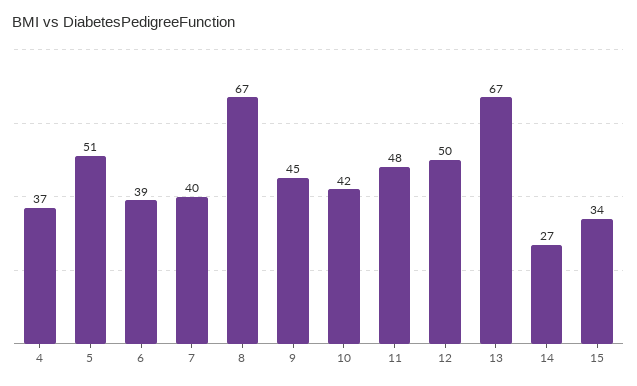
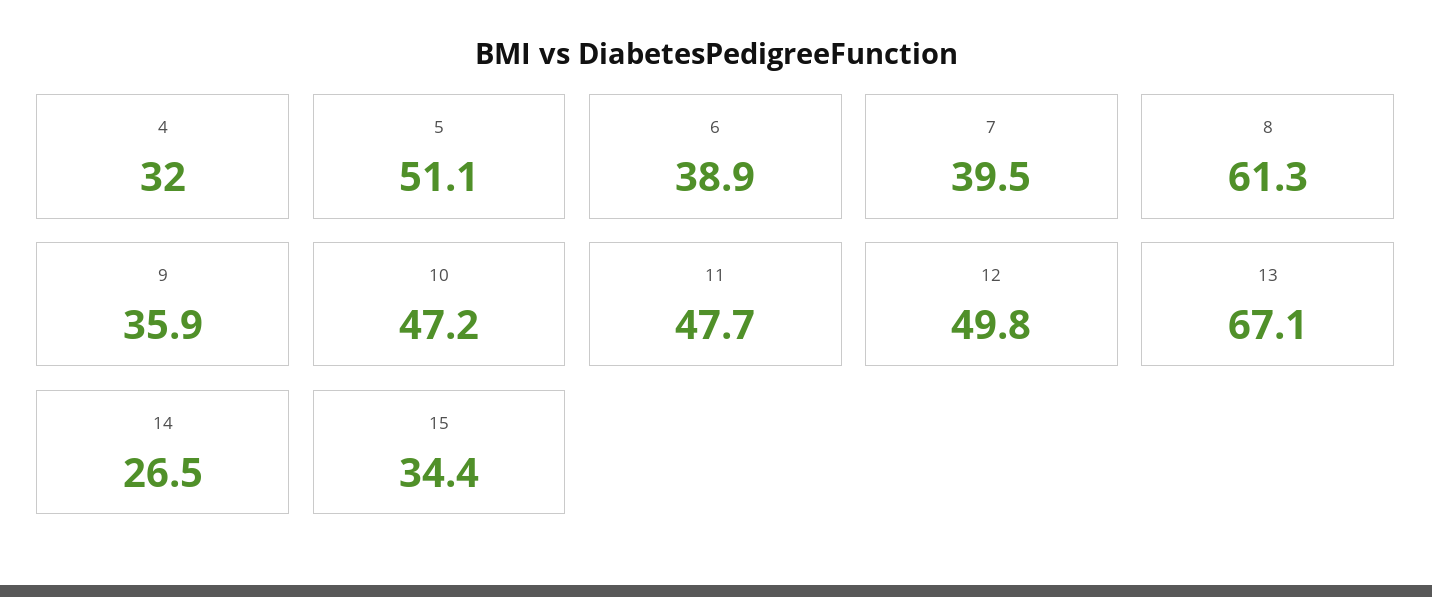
4: 37 -> 32
8: 67 -> 61.3
9: 45 -> 35.9
10: 42 -> 47.2

